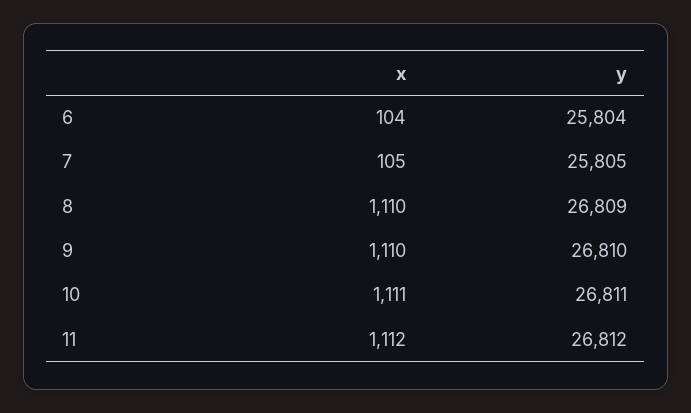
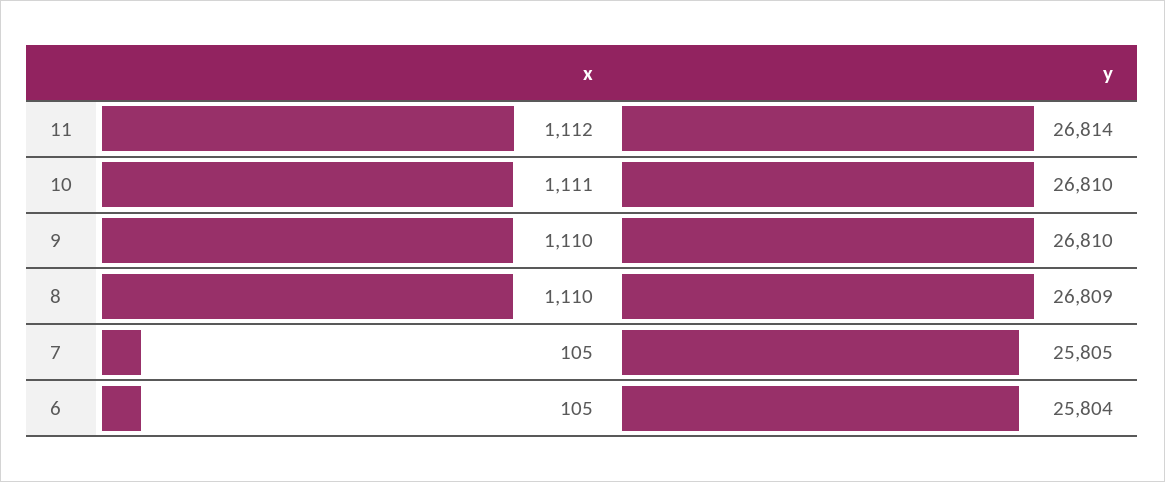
x, 6: 104 -> 105
y, 10: 26811 -> 26810
y, 11: 26812 -> 26814

